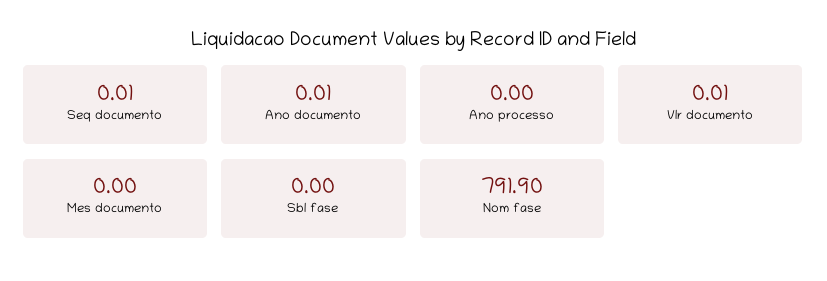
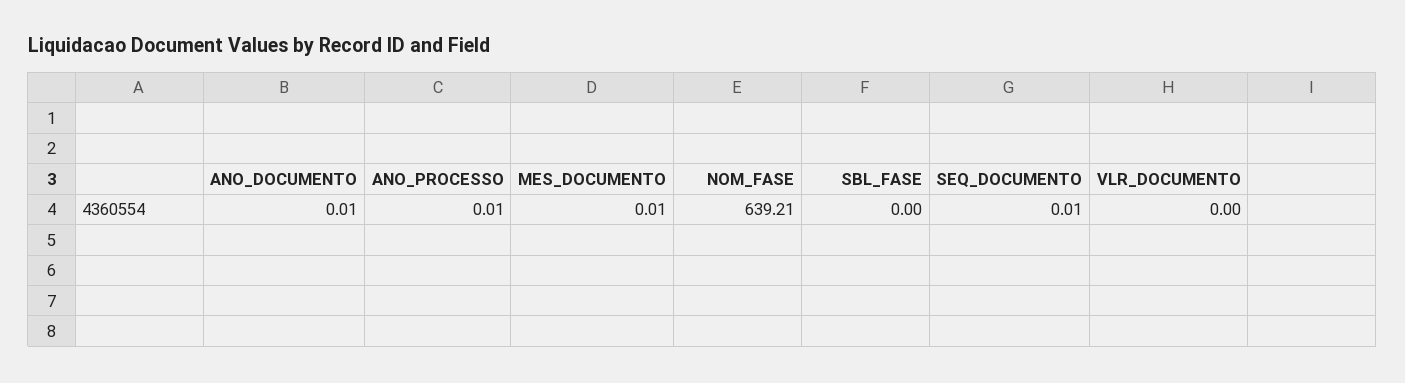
Ano processo: 0 -> 0.01
Vlr documento: 0.01 -> 0
Mes documento: 0 -> 0.01
Nom fase: 791.9 -> 639.21

